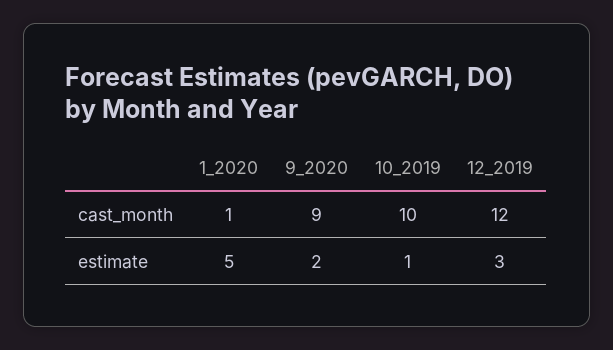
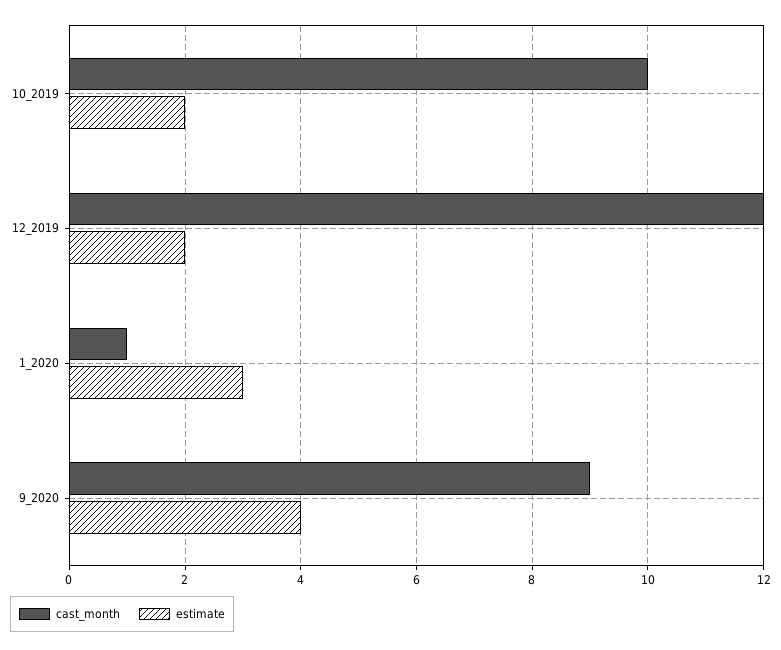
estimate, 1_2020: 5 -> 3
estimate, 9_2020: 2 -> 4
estimate, 10_2019: 1 -> 2
estimate, 12_2019: 3 -> 2

